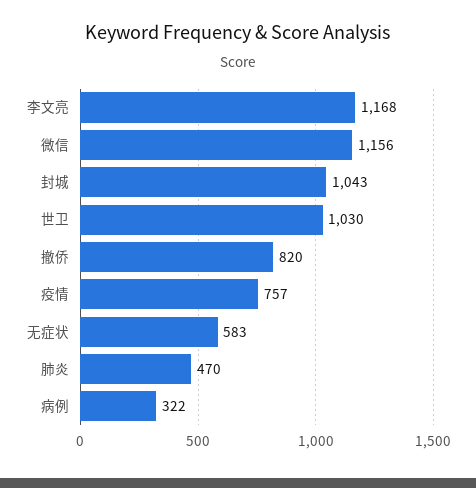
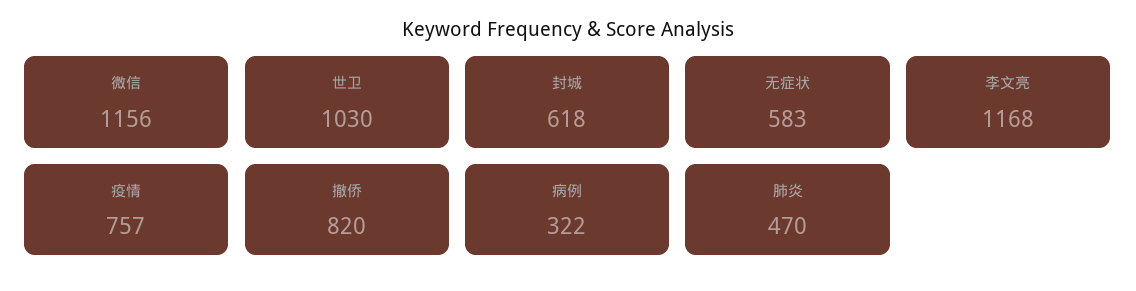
封城: 1043 -> 618

